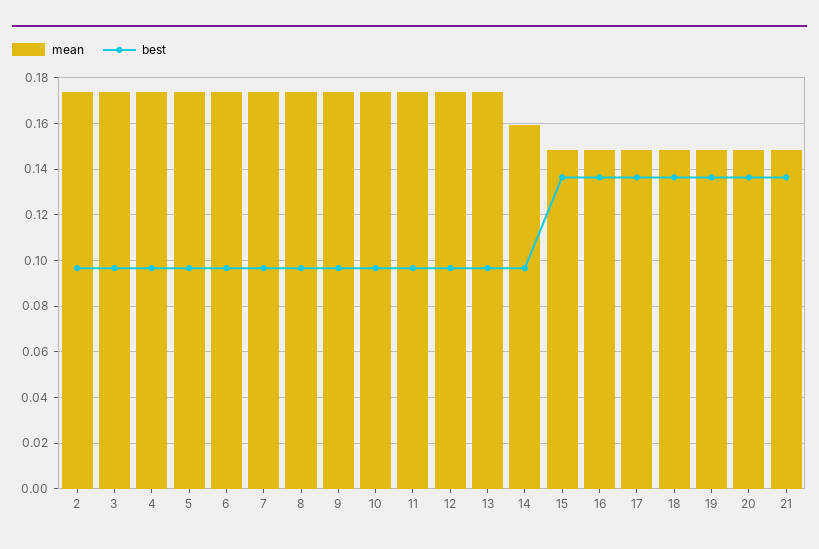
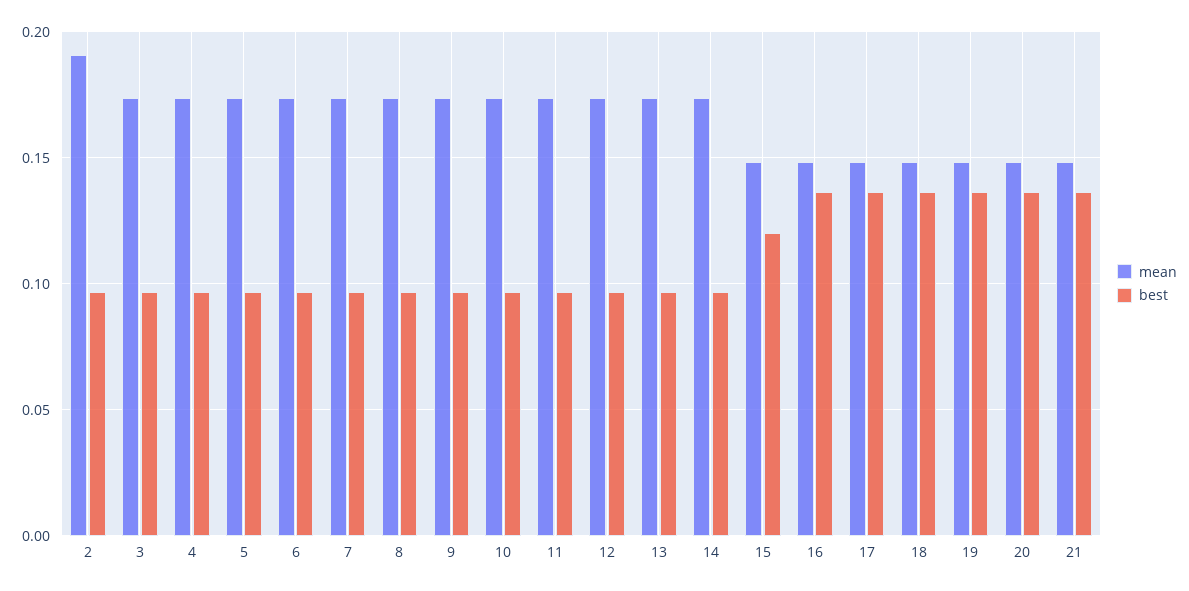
mean, 2: 0.175 -> 0.19
mean, 14: 0.16 -> 0.175
best, 15: 0.135 -> 0.12

